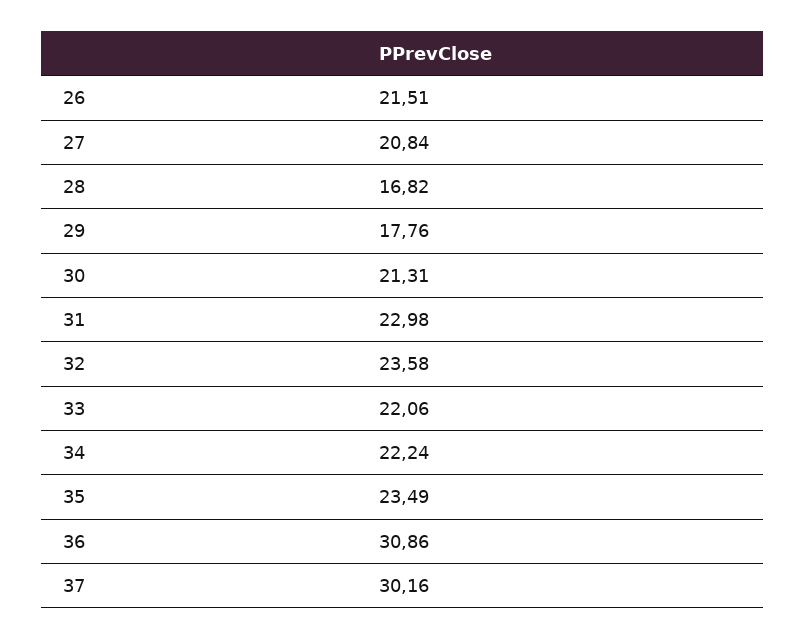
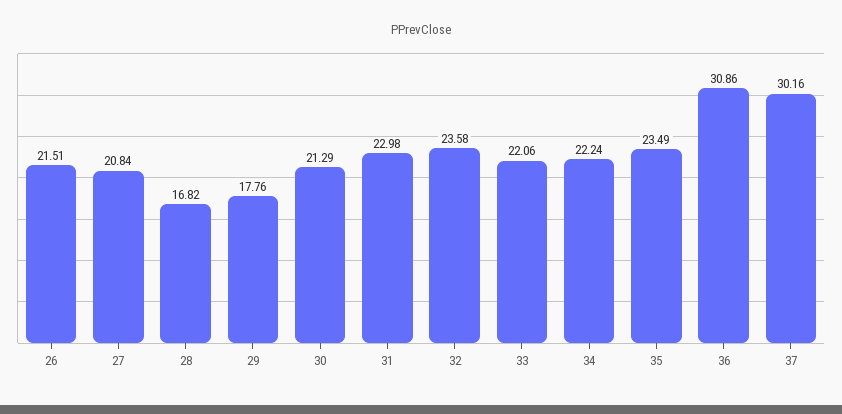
30: 21.31 -> 21.29

